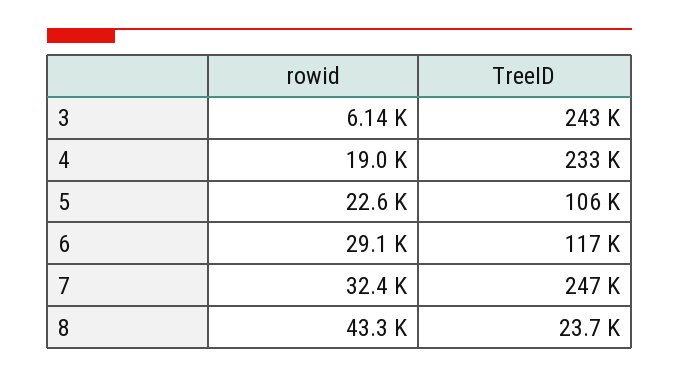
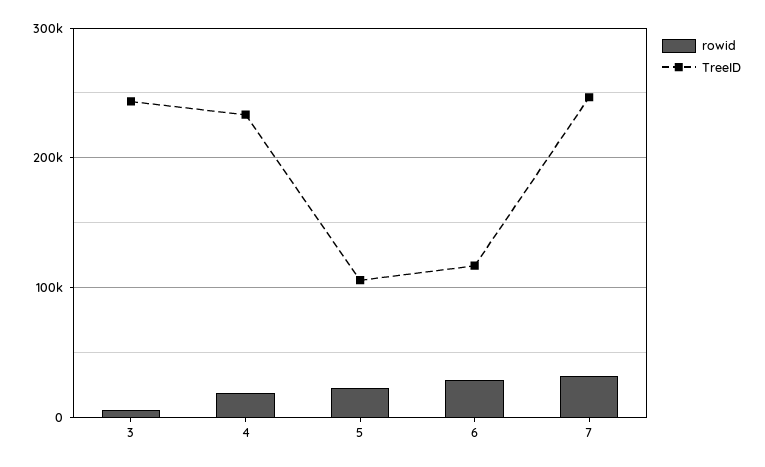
rowid, 8: 43300 -> none
TreeID, 8: 23700 -> none

